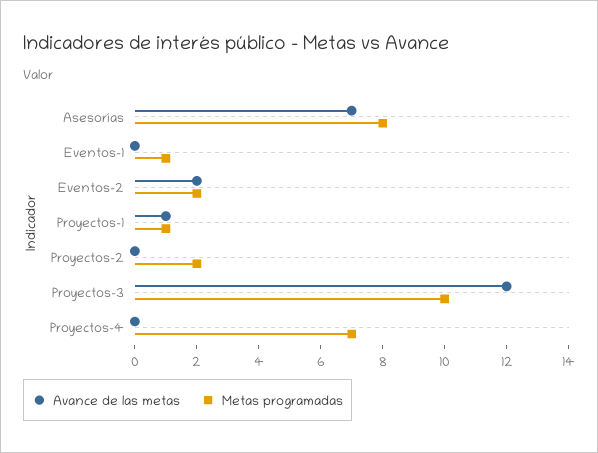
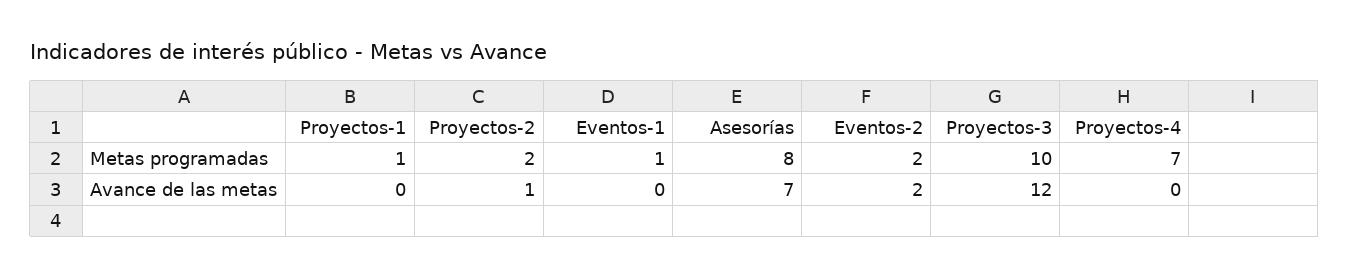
Avance de las metas, Proyectos-1: 1 -> 0
Avance de las metas, Proyectos-2: 0 -> 1

